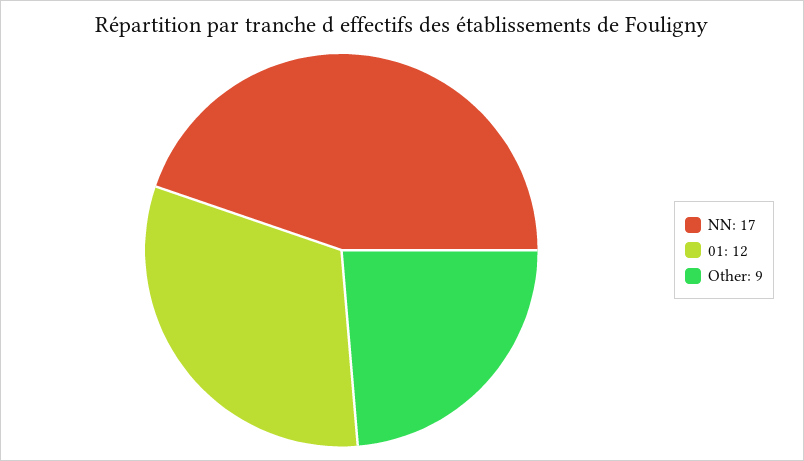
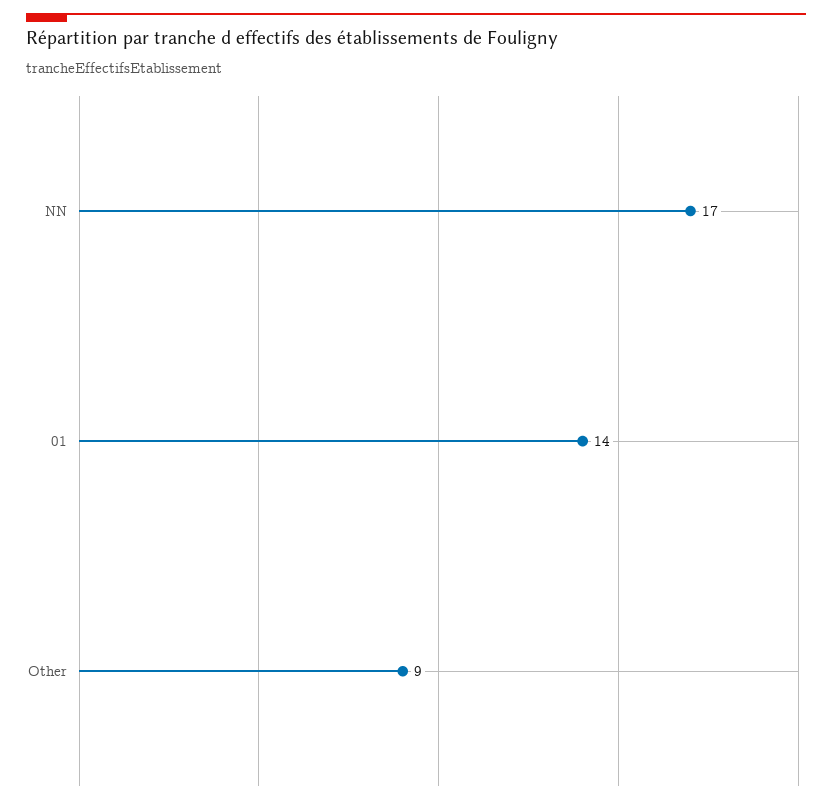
01: 12 -> 14

